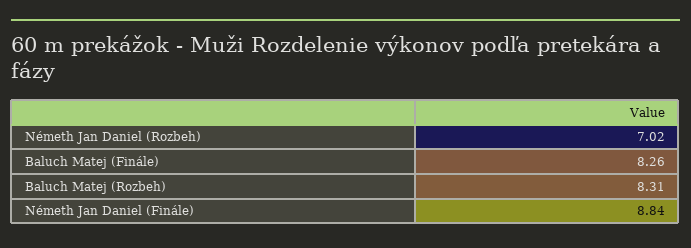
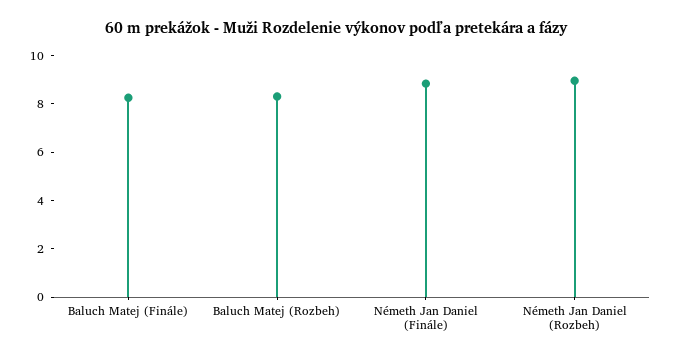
Németh Jan Daniel (Rozbeh): 7.02 -> 9

